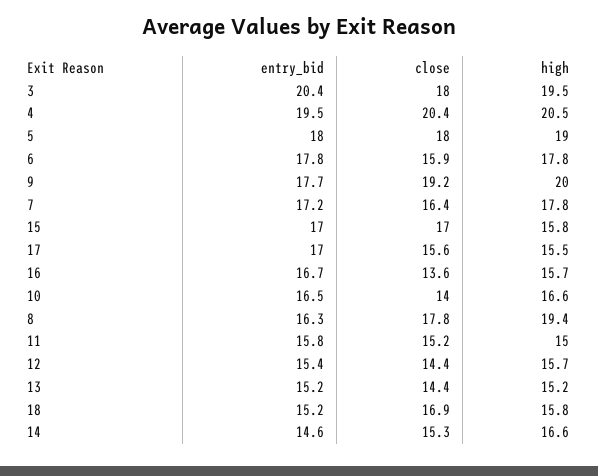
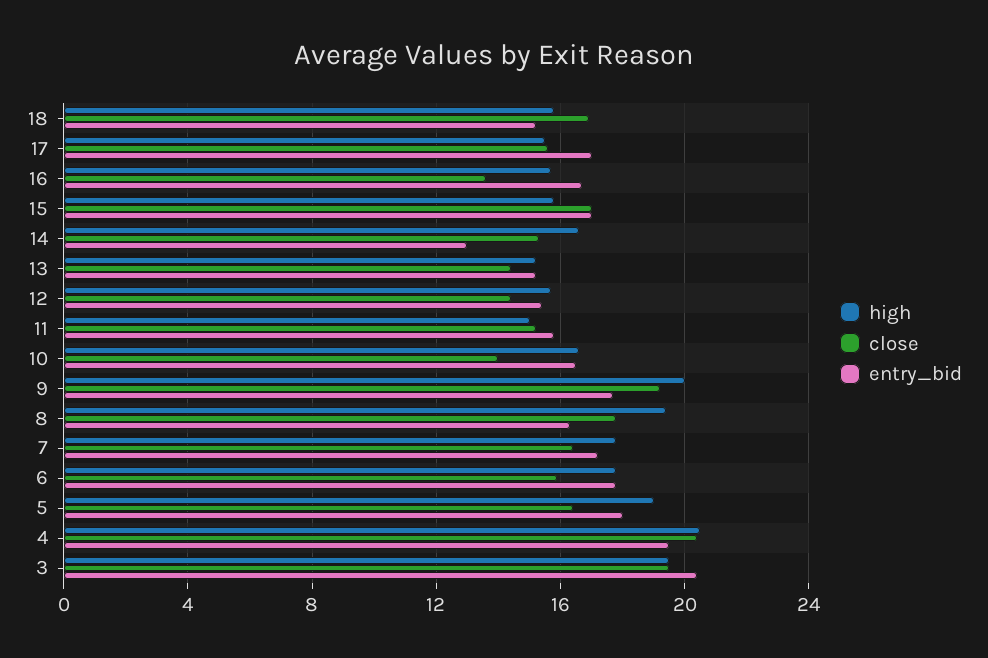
close, 3: 18 -> 19.5
close, 5: 18 -> 16.5
entry_bid, 14: 14.6 -> 13

